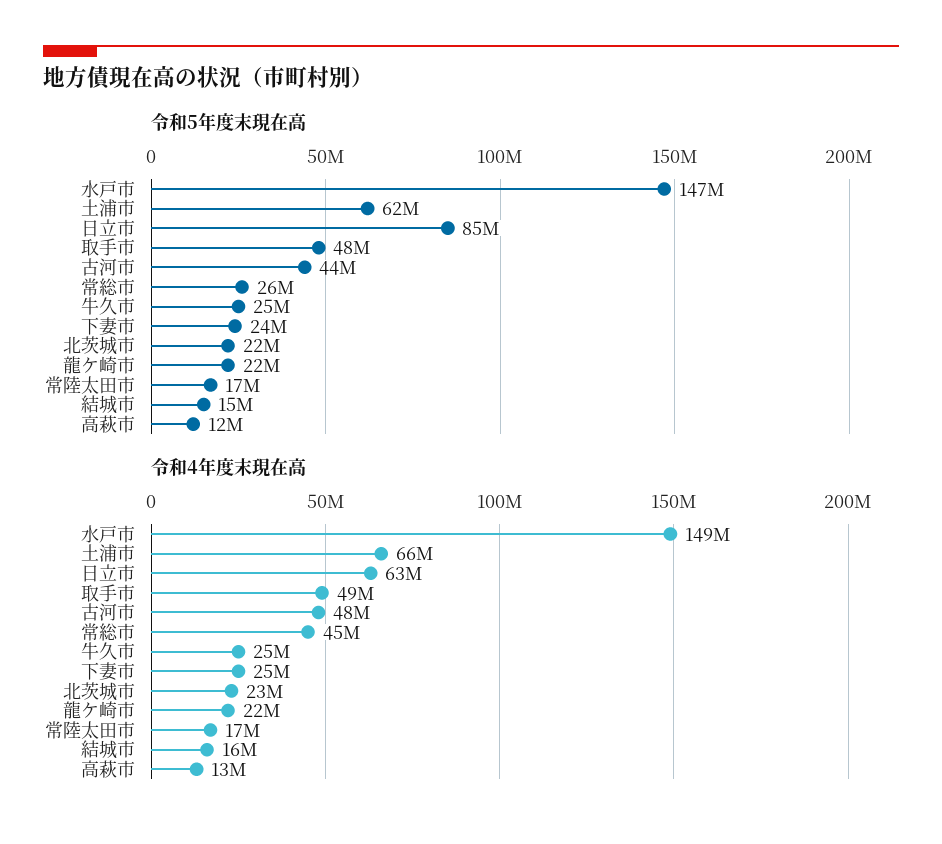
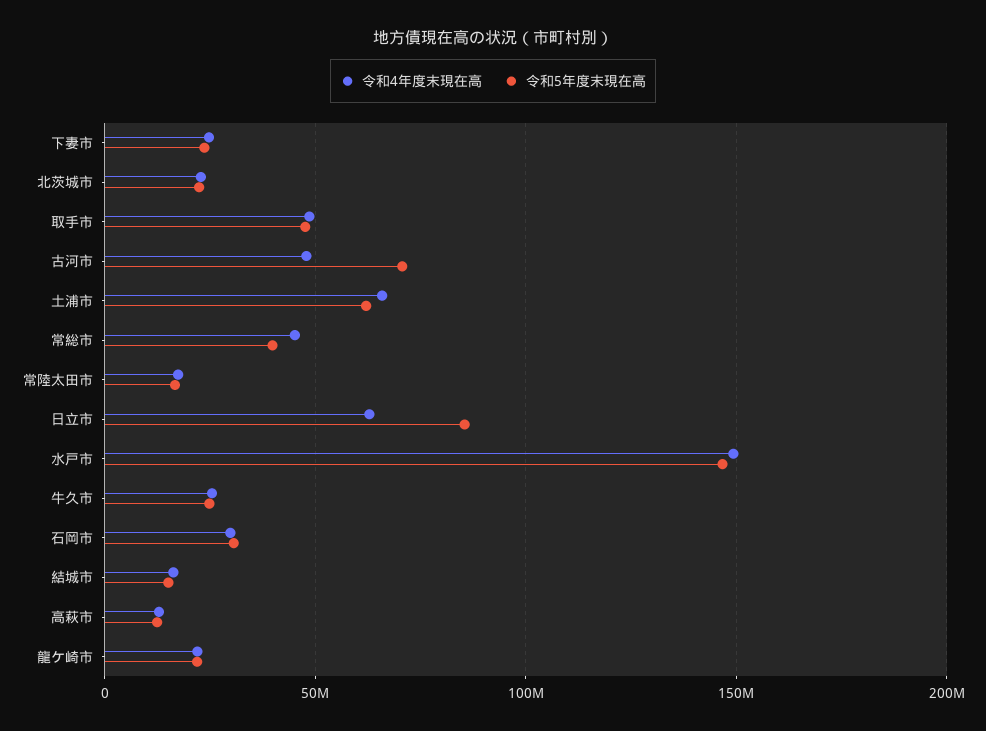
令和5年度末現在高, 古河市: 44000000 -> 70000000
令和5年度末現在高, 常総市: 26000000 -> 40000000
令和4年度末現在高, 石岡市: none -> 30000000
令和5年度末現在高, 石岡市: none -> 30000000

